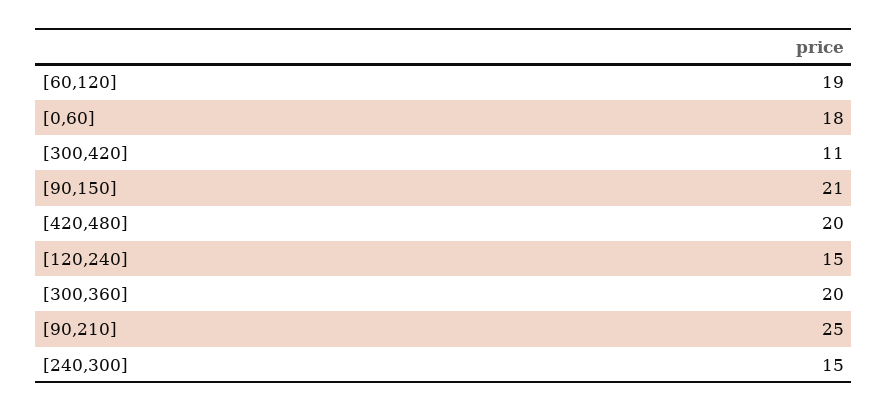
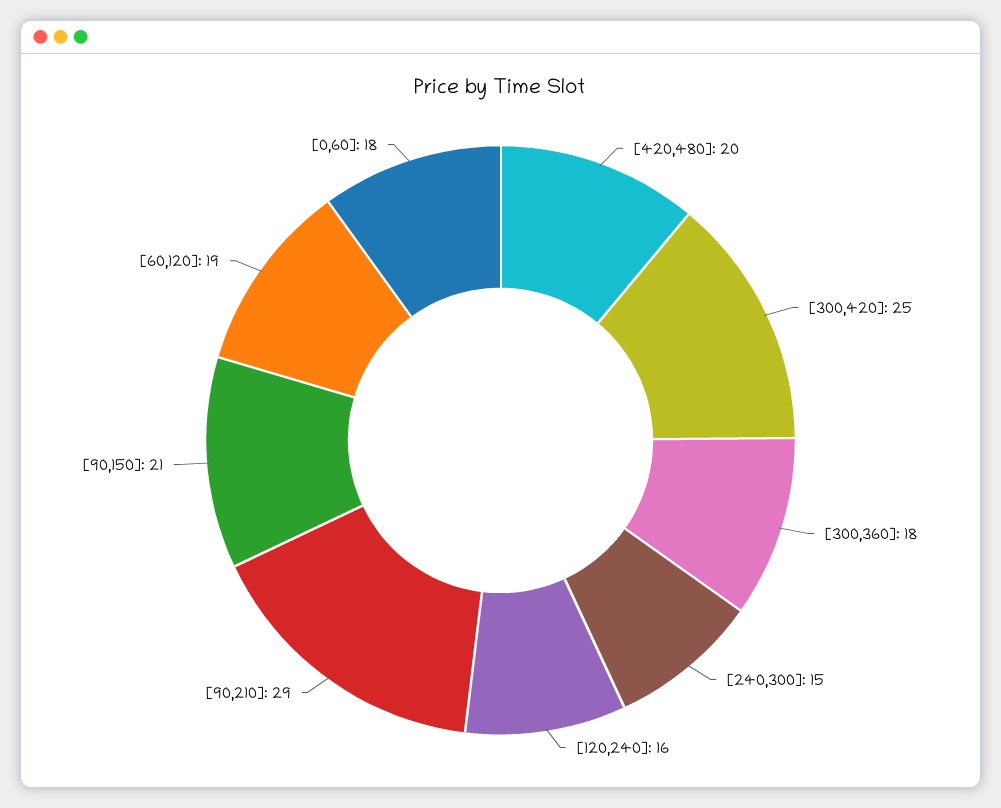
[300,420]: 11 -> 25
[120,240]: 15 -> 16
[300,360]: 20 -> 18
[90,210]: 25 -> 29

